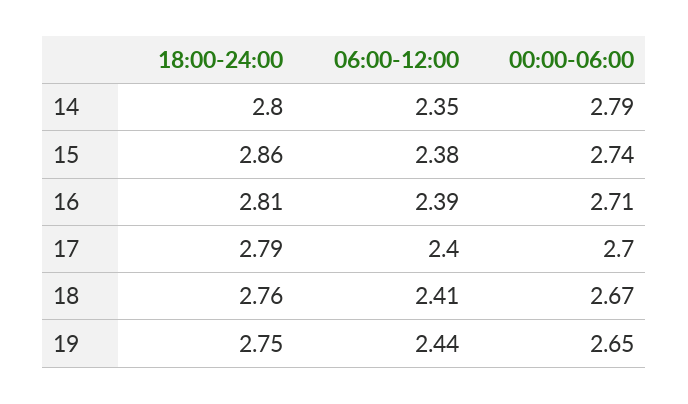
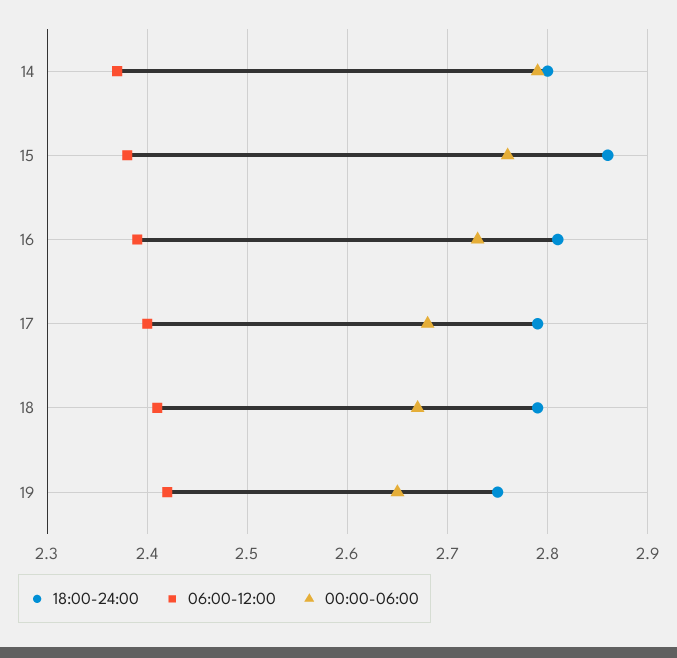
06:00-12:00, 14: 2.35 -> 2.37
00:00-06:00, 15: 2.74 -> 2.76
00:00-06:00, 16: 2.71 -> 2.73
00:00-06:00, 17: 2.7 -> 2.68
18:00-24:00, 18: 2.76 -> 2.79
06:00-12:00, 19: 2.44 -> 2.42

